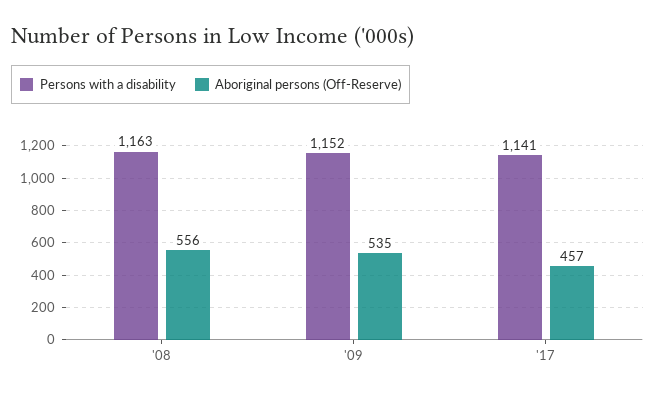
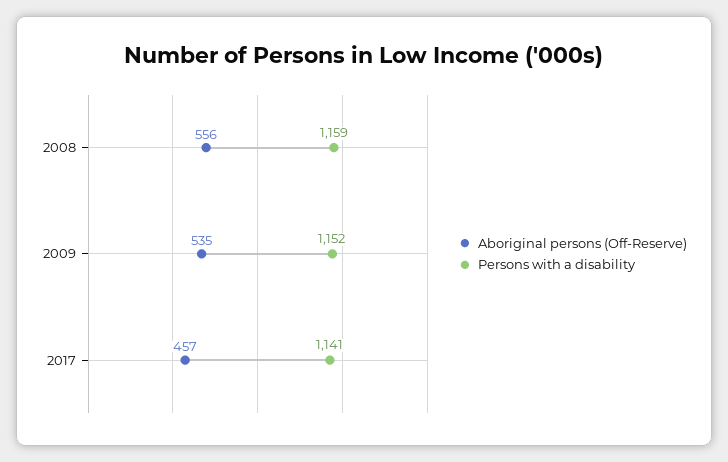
Persons with a disability, '08: 1163 -> 1159

